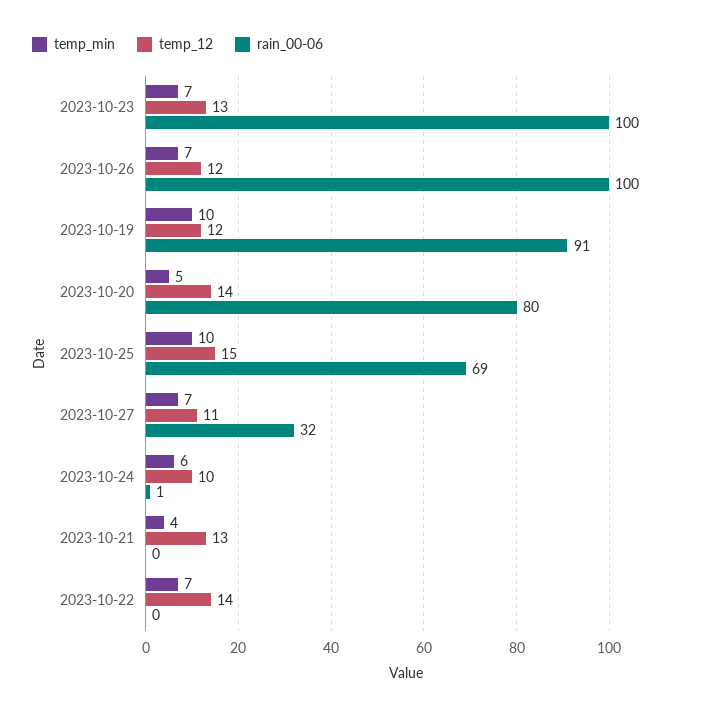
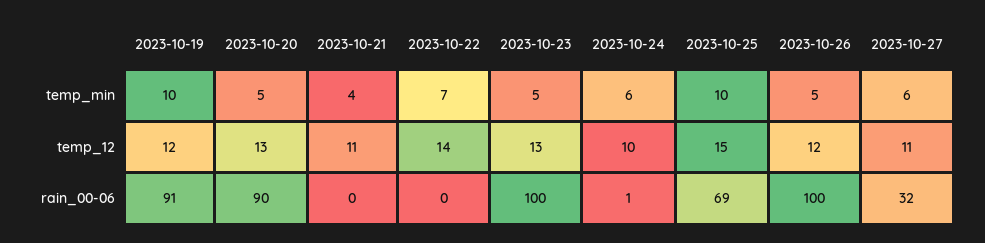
temp_min, 2023-10-23: 7 -> 5
temp_min, 2023-10-26: 7 -> 5
temp_12, 2023-10-20: 14 -> 13
rain_00-06, 2023-10-20: 80 -> 90
temp_min, 2023-10-27: 7 -> 6
temp_12, 2023-10-21: 13 -> 11

